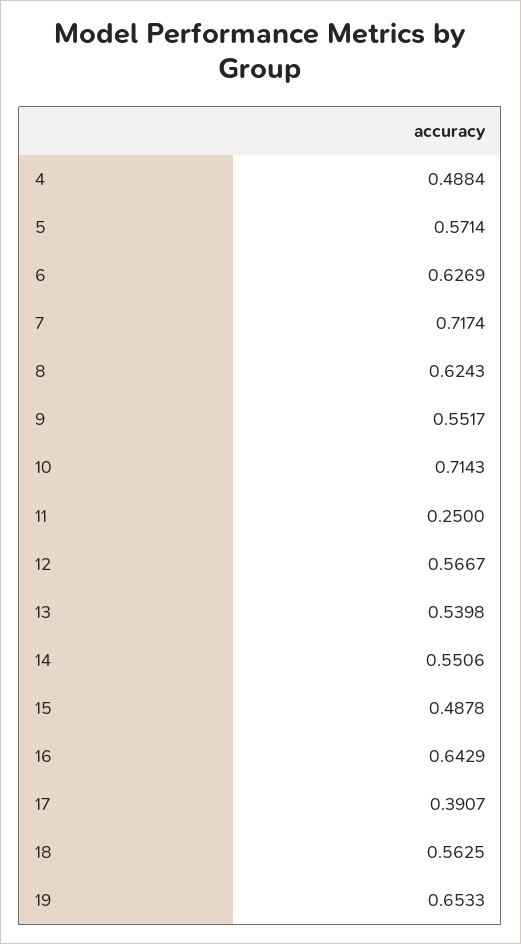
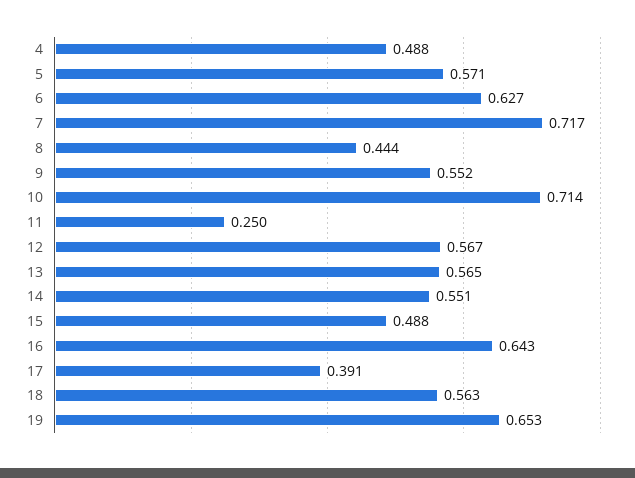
8: 0.6243 -> 0.444
13: 0.5398 -> 0.565

